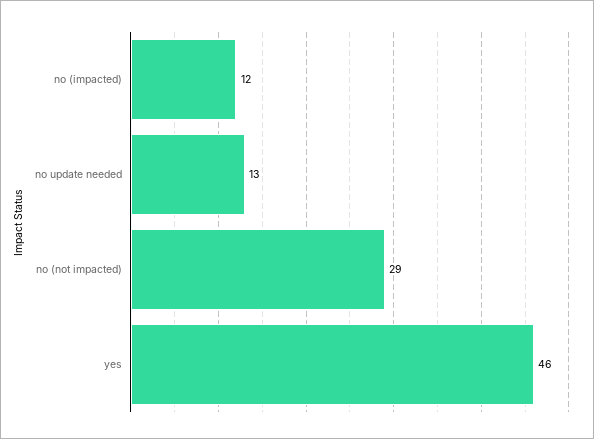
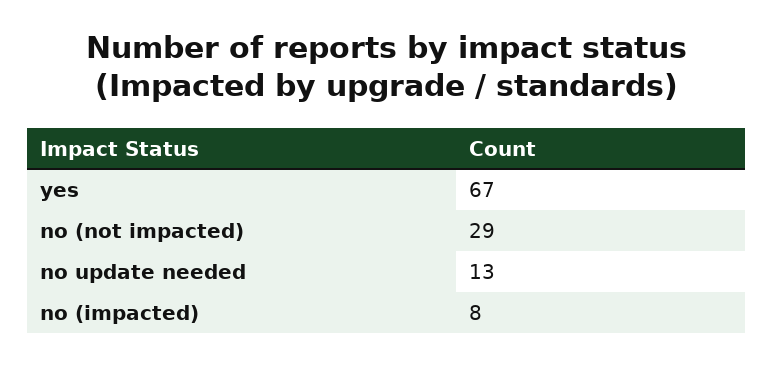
no (impacted): 12 -> 8
yes: 46 -> 67

